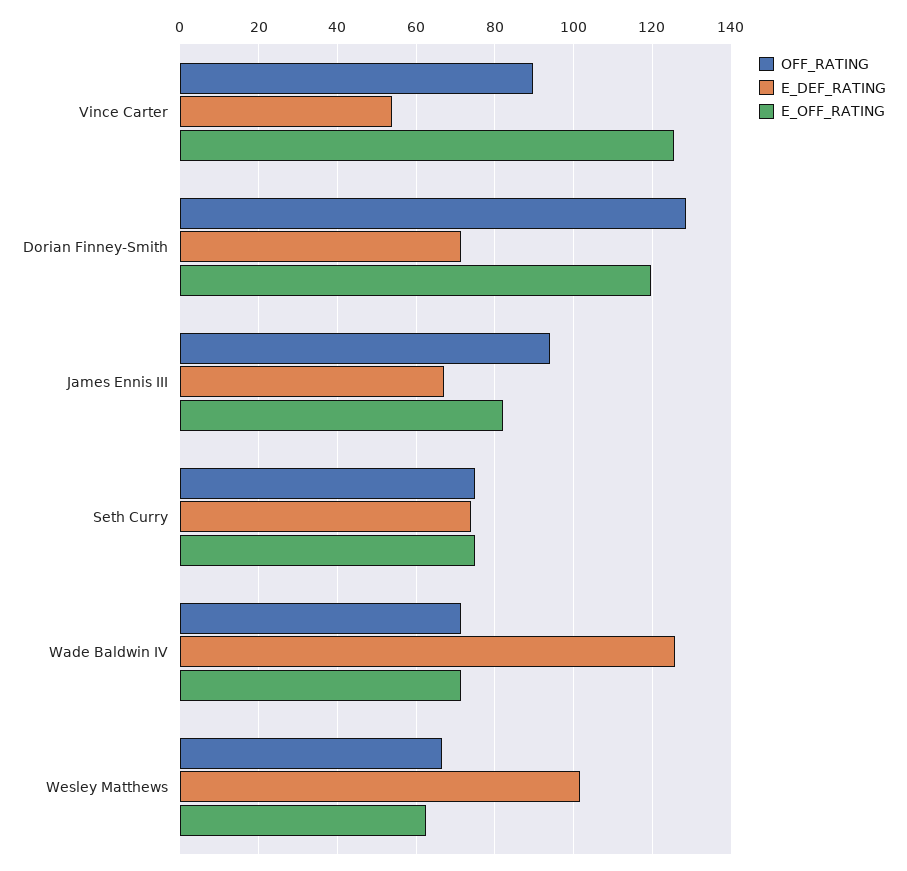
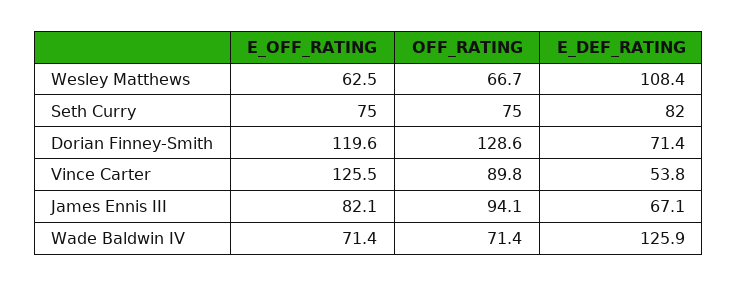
E_DEF_RATING, Seth Curry: 74 -> 82
E_DEF_RATING, Wesley Matthews: 102 -> 108.4

